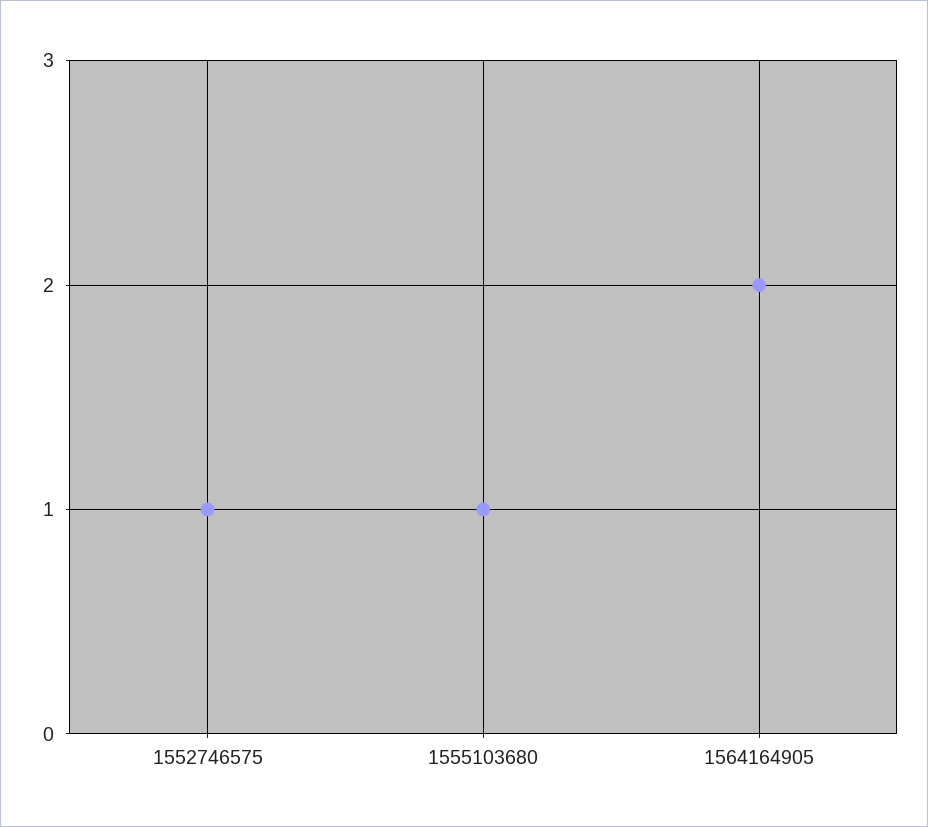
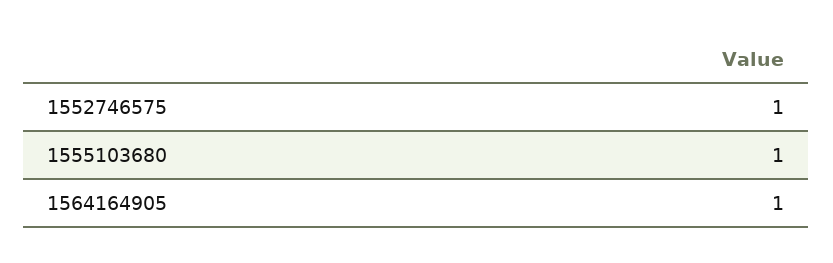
1564164905: 2 -> 1

